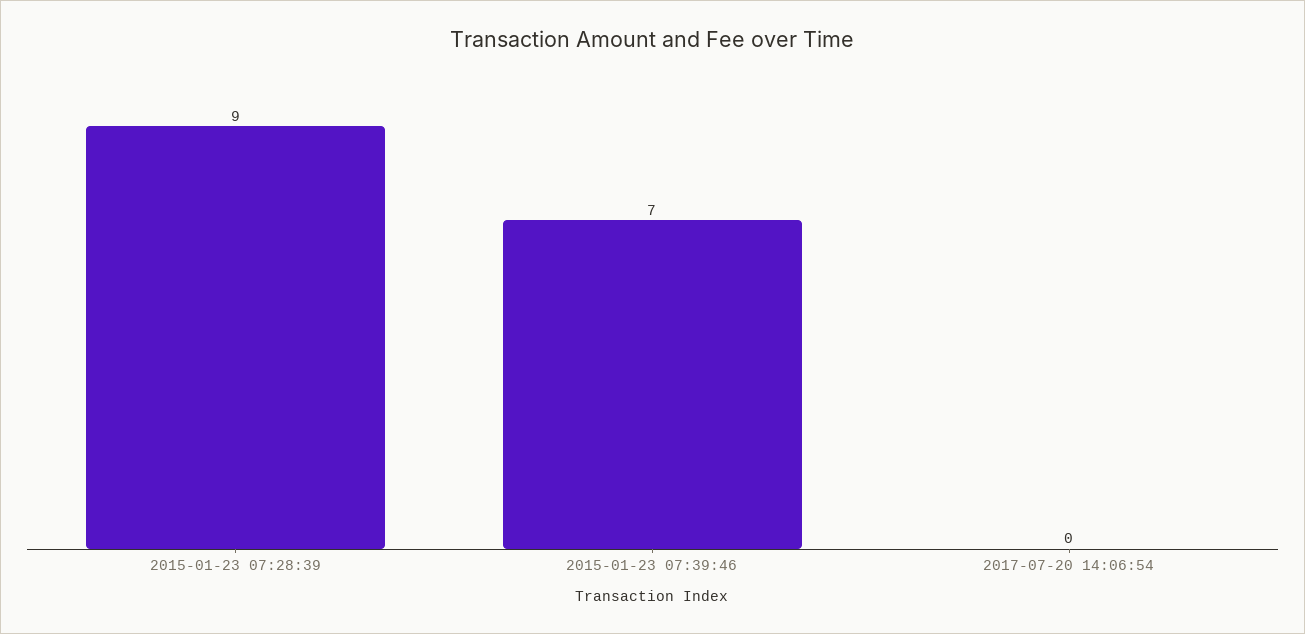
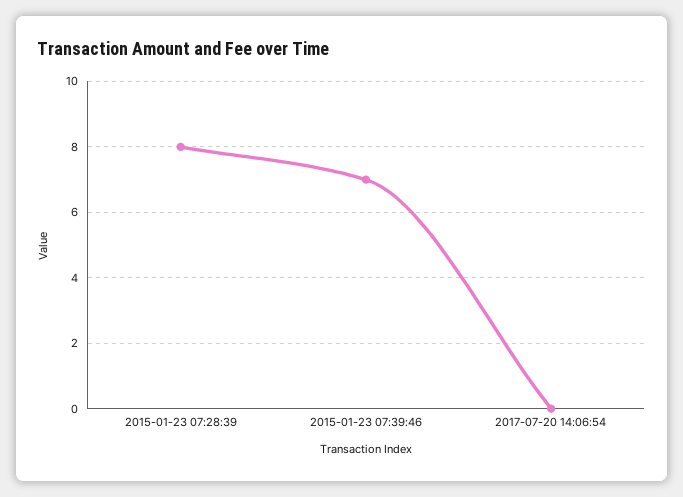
2015-01-23 07:28:39: 9 -> 8

